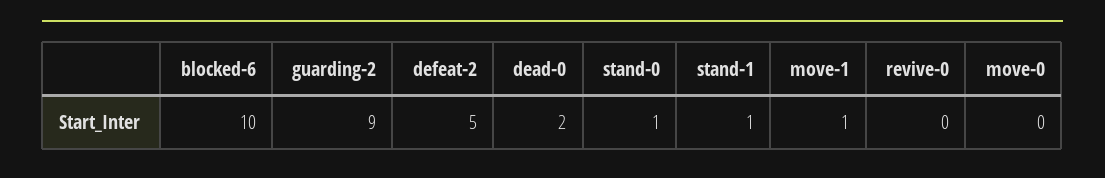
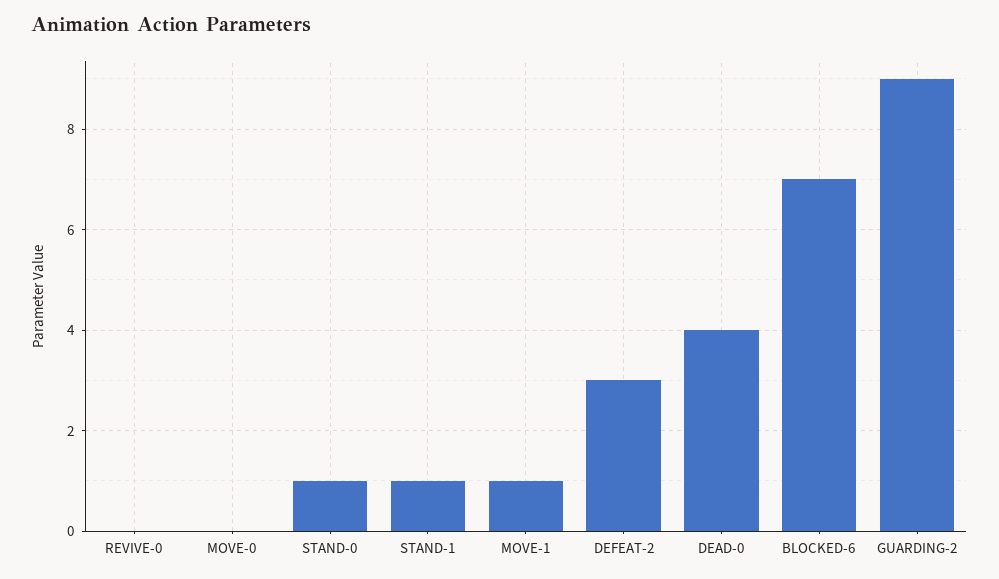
blocked-6: 10 -> 7
defeat-2: 5 -> 3
dead-0: 2 -> 4

